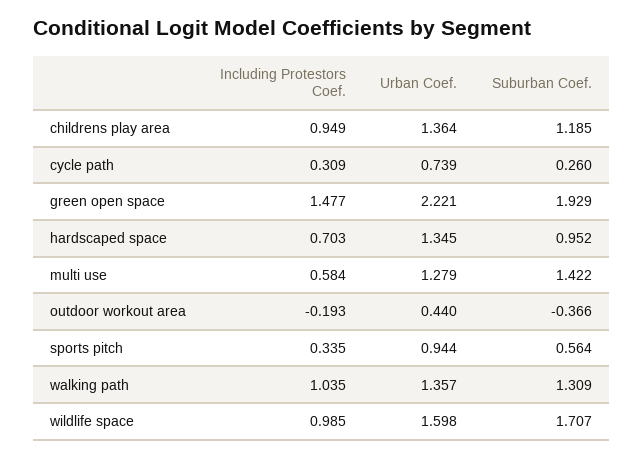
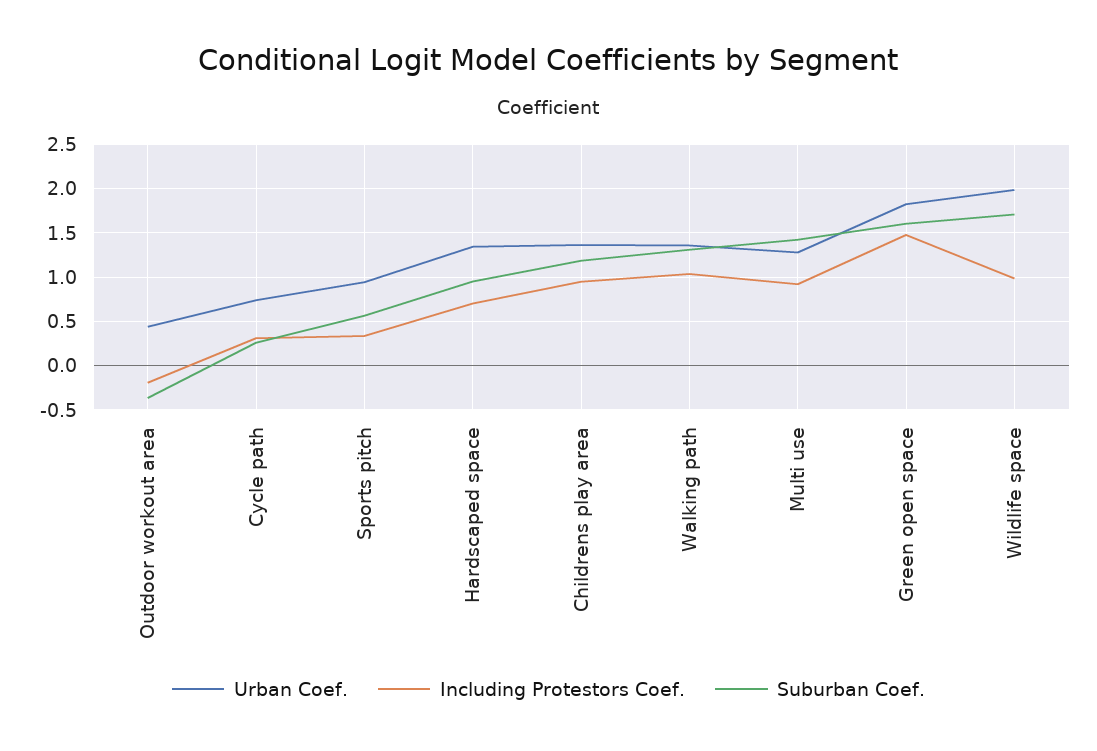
Urban Coef., green open space: 2.221 -> 1.8
Suburban Coef., green open space: 1.929 -> 1.6
Including Protestors Coef., multi use: 0.584 -> 0.9
Urban Coef., wildlife space: 1.598 -> 2

